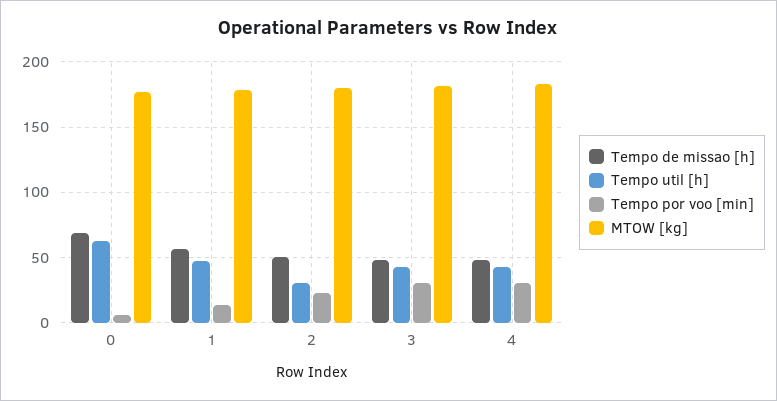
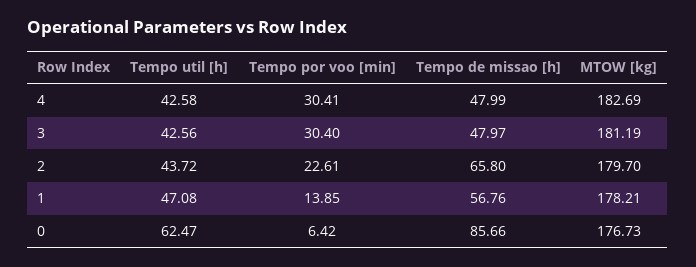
Tempo de missao [h], 0: 70 -> 85.66
Tempo de missao [h], 2: 50 -> 65.8
Tempo util [h], 2: 30 -> 43.72

